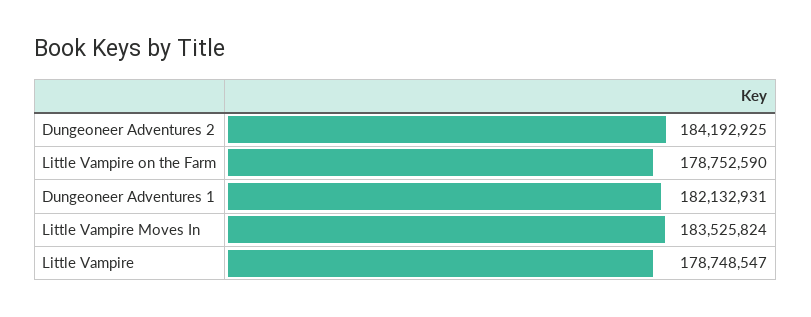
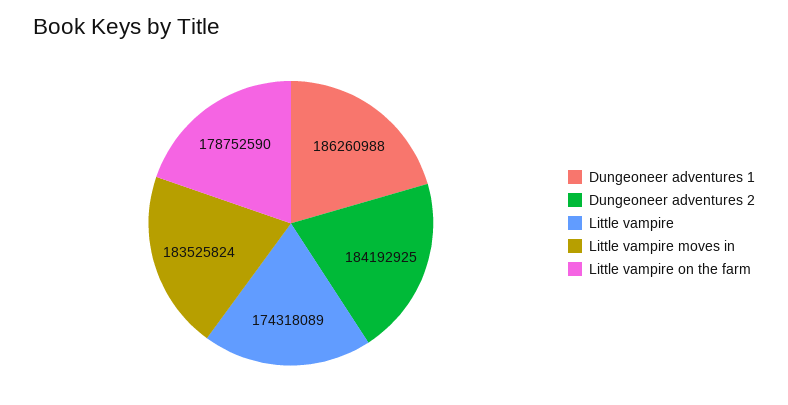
Dungeoneer Adventures 1: 182132931 -> 186260988
Little Vampire: 178748547 -> 174318089

